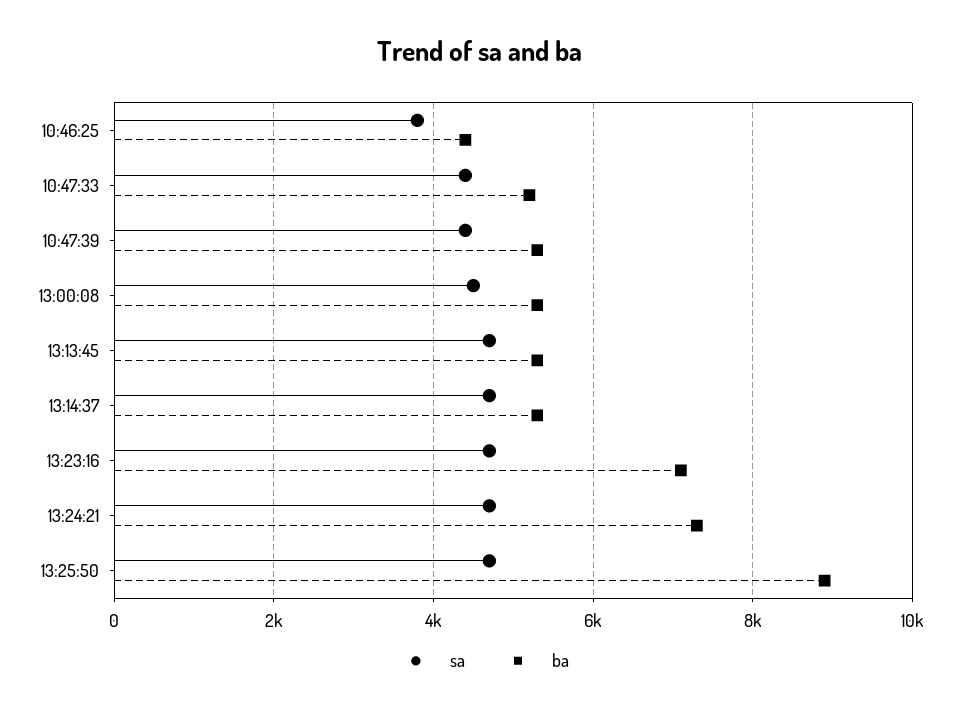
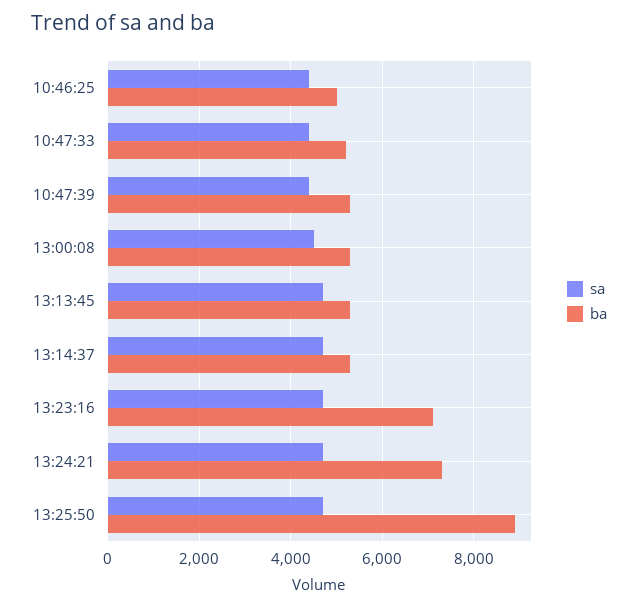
sa, 10:46:25: 3800 -> 4400
ba, 10:46:25: 4400 -> 5000

